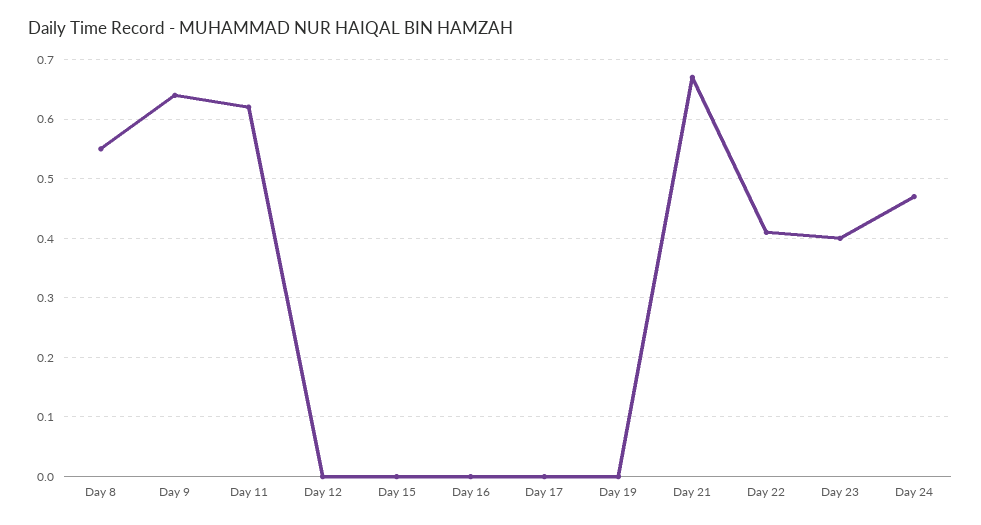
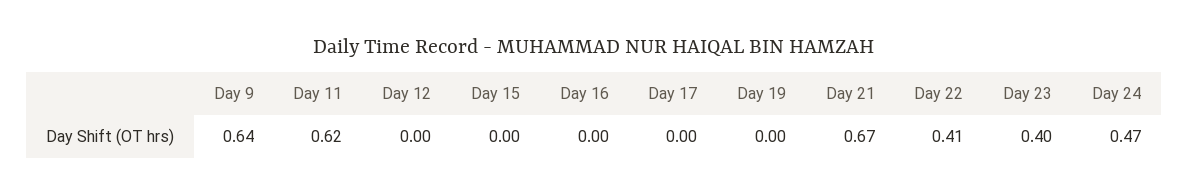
Day 8: 0.55 -> none

